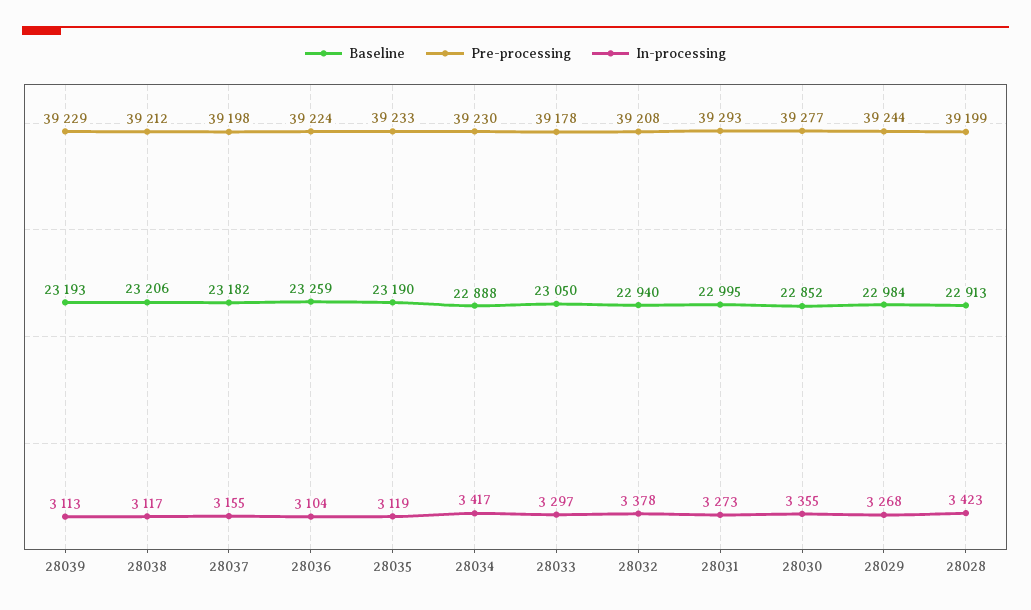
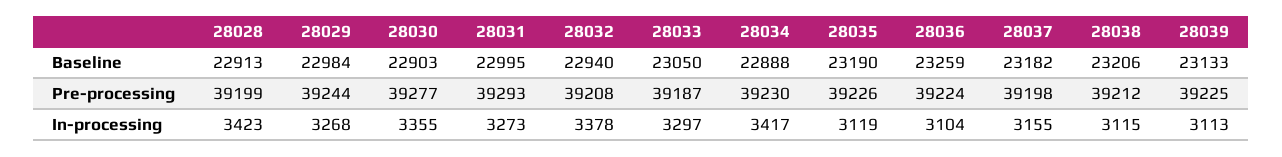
Baseline, 28039: 23193 -> 23133
Pre-processing, 28039: 39229 -> 39225
In-processing, 28038: 3117 -> 3115
Pre-processing, 28035: 39233 -> 39226
Pre-processing, 28033: 39178 -> 39187
Baseline, 28030: 22852 -> 22903

